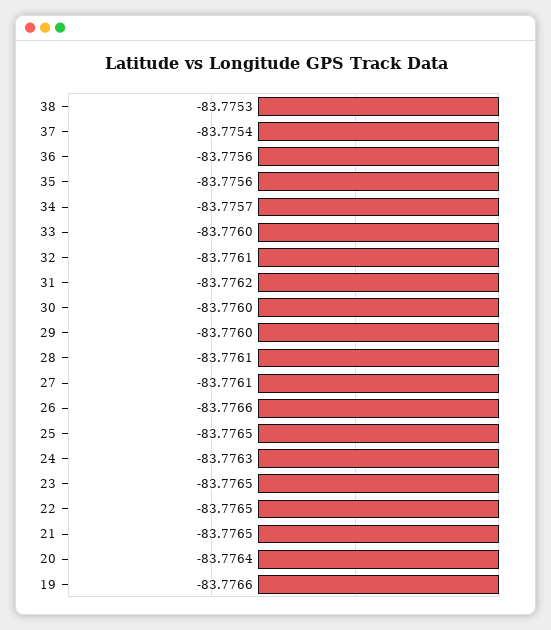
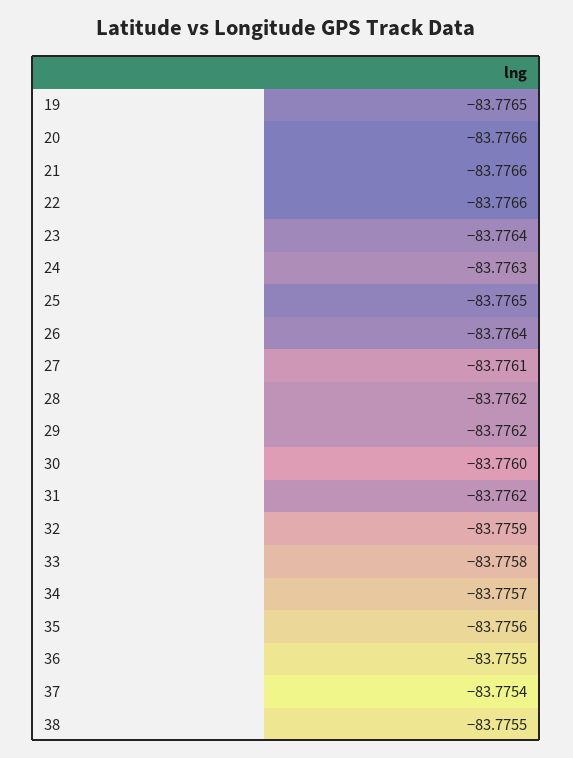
38: -83.7753 -> -83.7755
36: -83.7756 -> -83.7755
33: -83.776 -> -83.7758
32: -83.7761 -> -83.7759
29: -83.776 -> -83.7762
28: -83.7761 -> -83.7762
26: -83.7766 -> -83.7764
23: -83.7765 -> -83.7764
22: -83.7765 -> -83.7766
21: -83.7765 -> -83.7766
20: -83.7764 -> -83.7766
19: -83.7766 -> -83.7765

